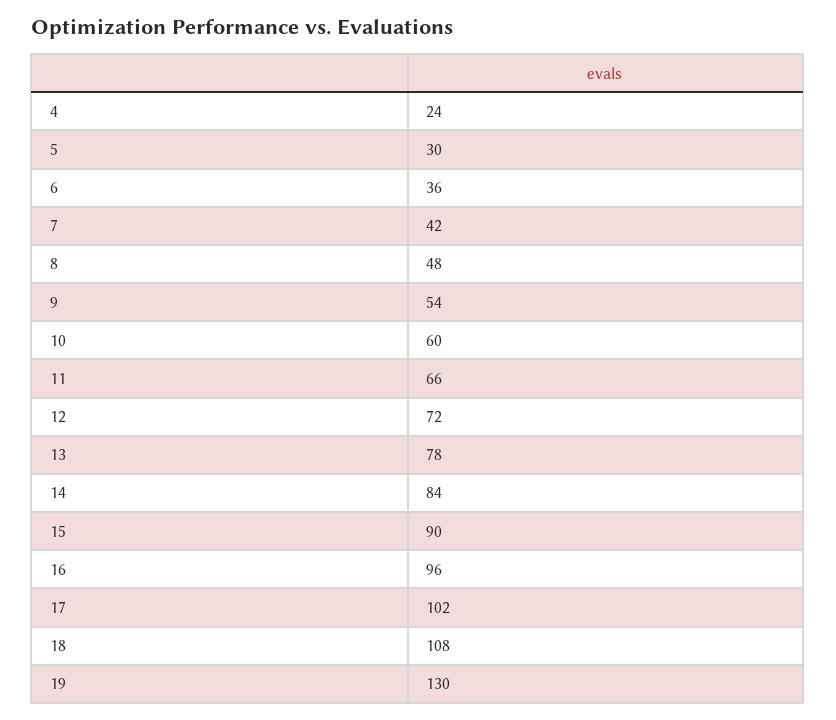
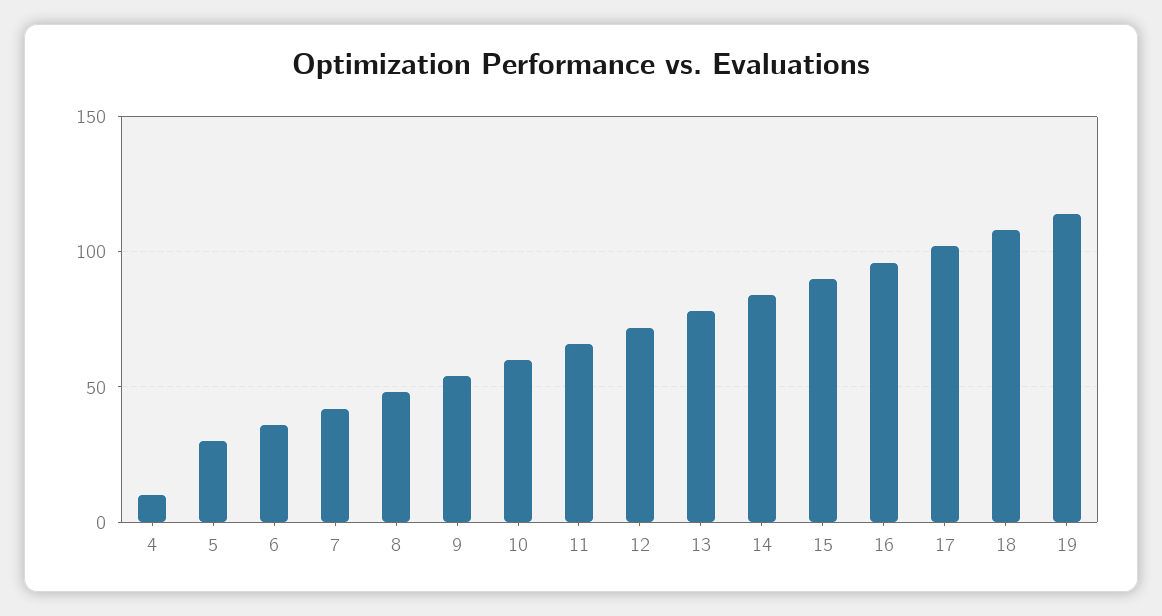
4: 24 -> 10
19: 130 -> 115

